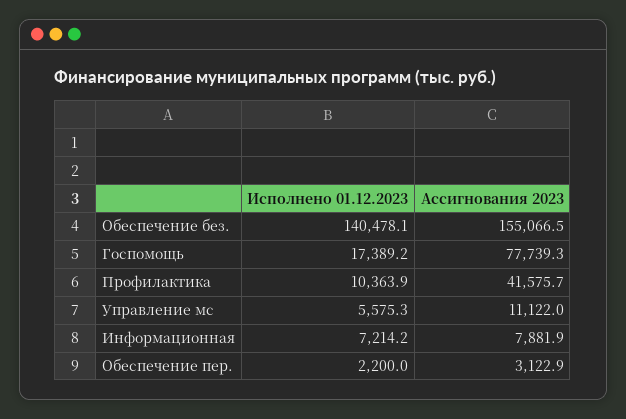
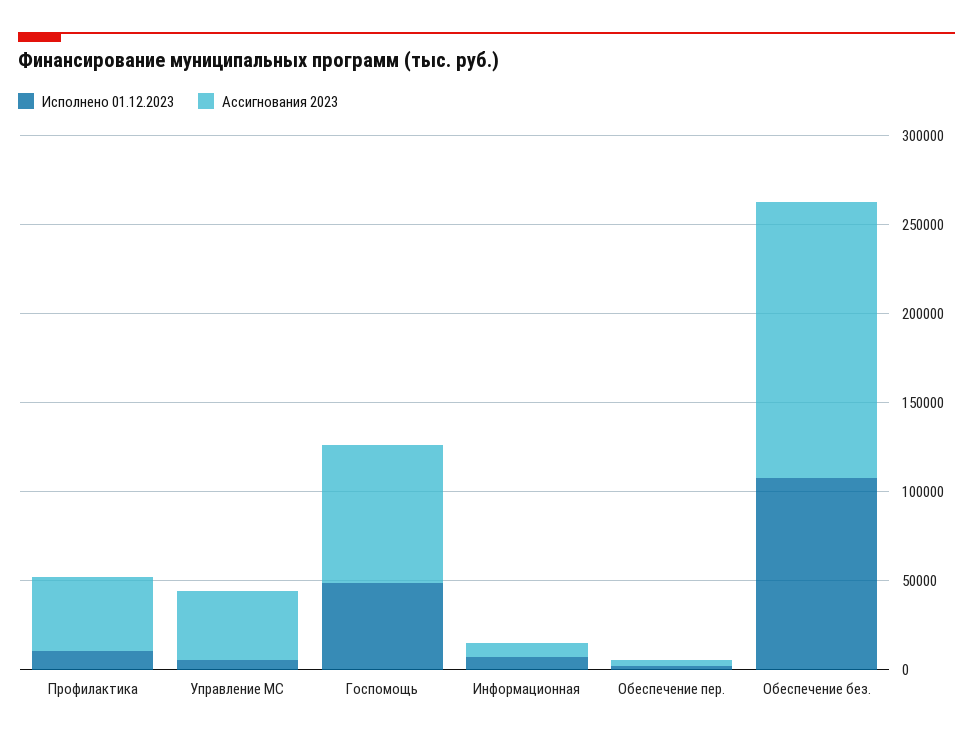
Исполнено 01.12.2023, Обеспечение без.: 140478.1 -> 110000
Исполнено 01.12.2023, Госпомощь: 17389.2 -> 50000
Ассигнования 2023, Управление мс: 11122 -> 40000

